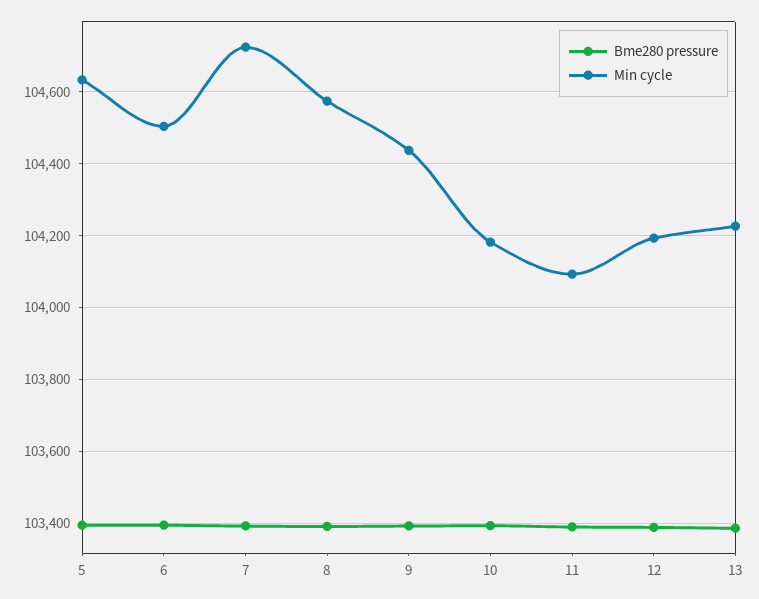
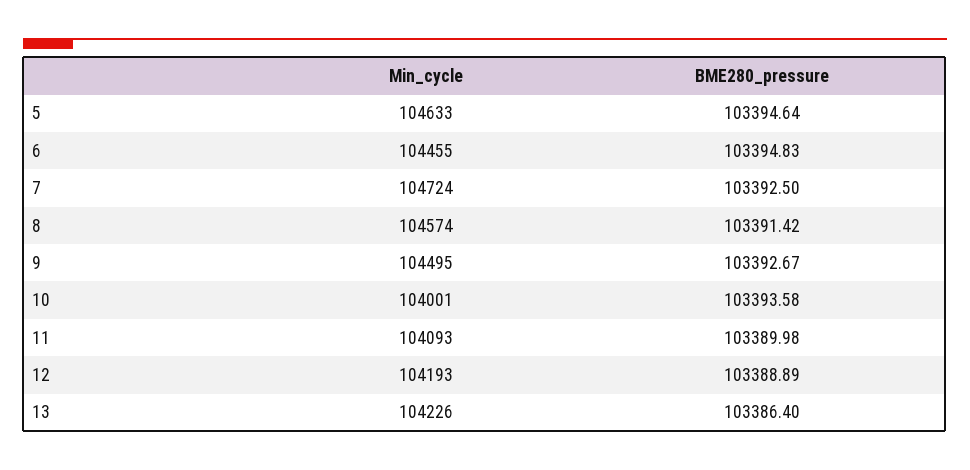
Min cycle, 6: 104500 -> 104455
Min cycle, 9: 104440 -> 104495
Min cycle, 10: 104180 -> 104001

